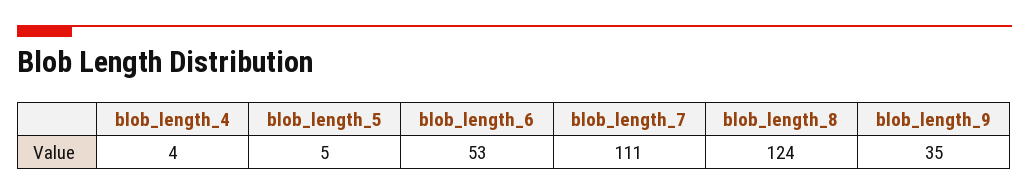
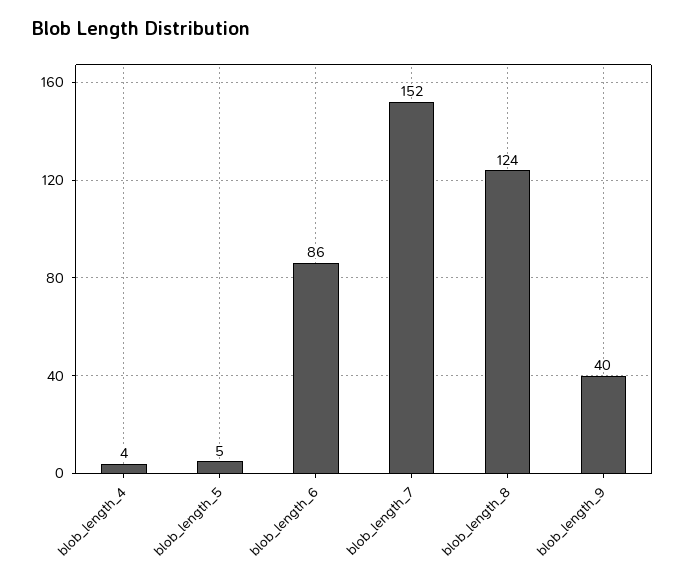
blob_length_6: 53 -> 86
blob_length_7: 111 -> 152
blob_length_9: 35 -> 40

